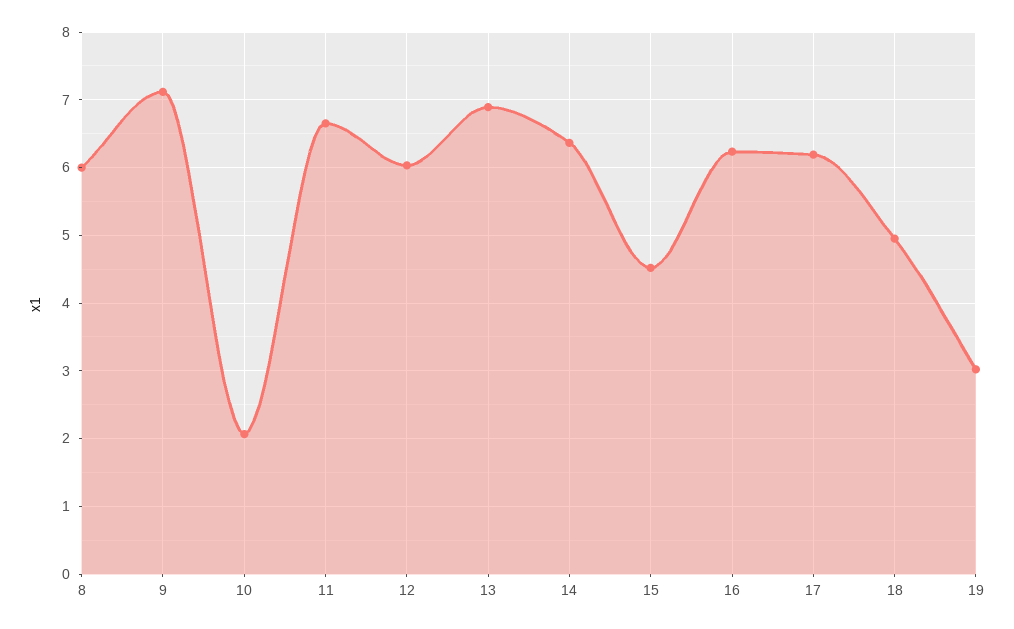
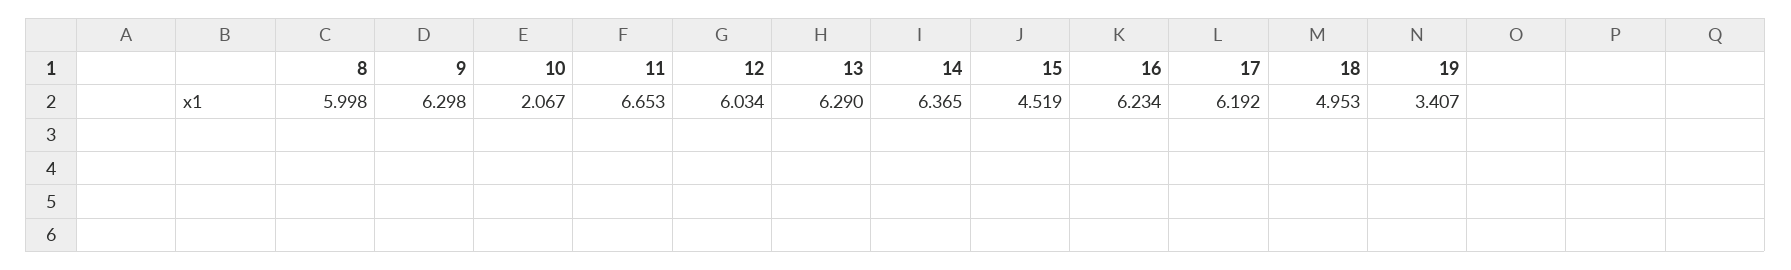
9: 7.1 -> 6.298
13: 6.9 -> 6.29
19: 3 -> 3.407

